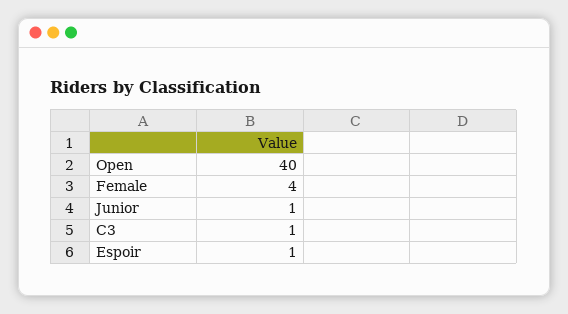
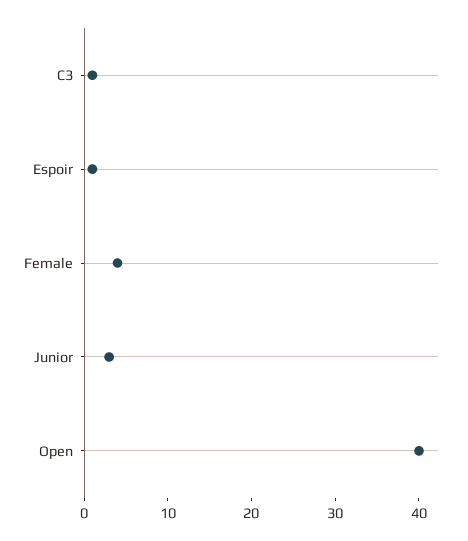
Junior: 1 -> 3

